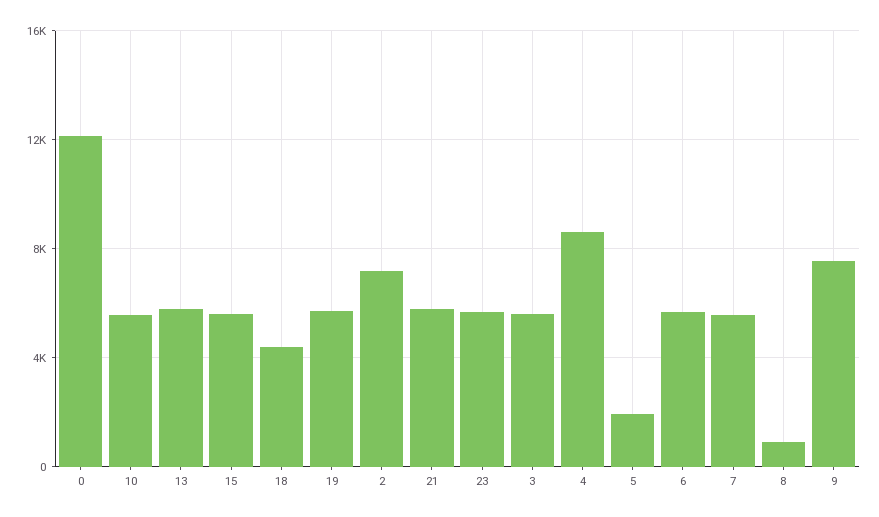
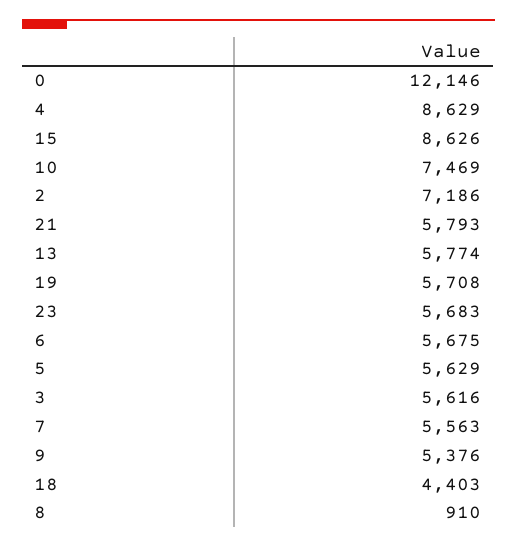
10: 5500 -> 7469
15: 5500 -> 8626
5: 2000 -> 5629
9: 7500 -> 5376

